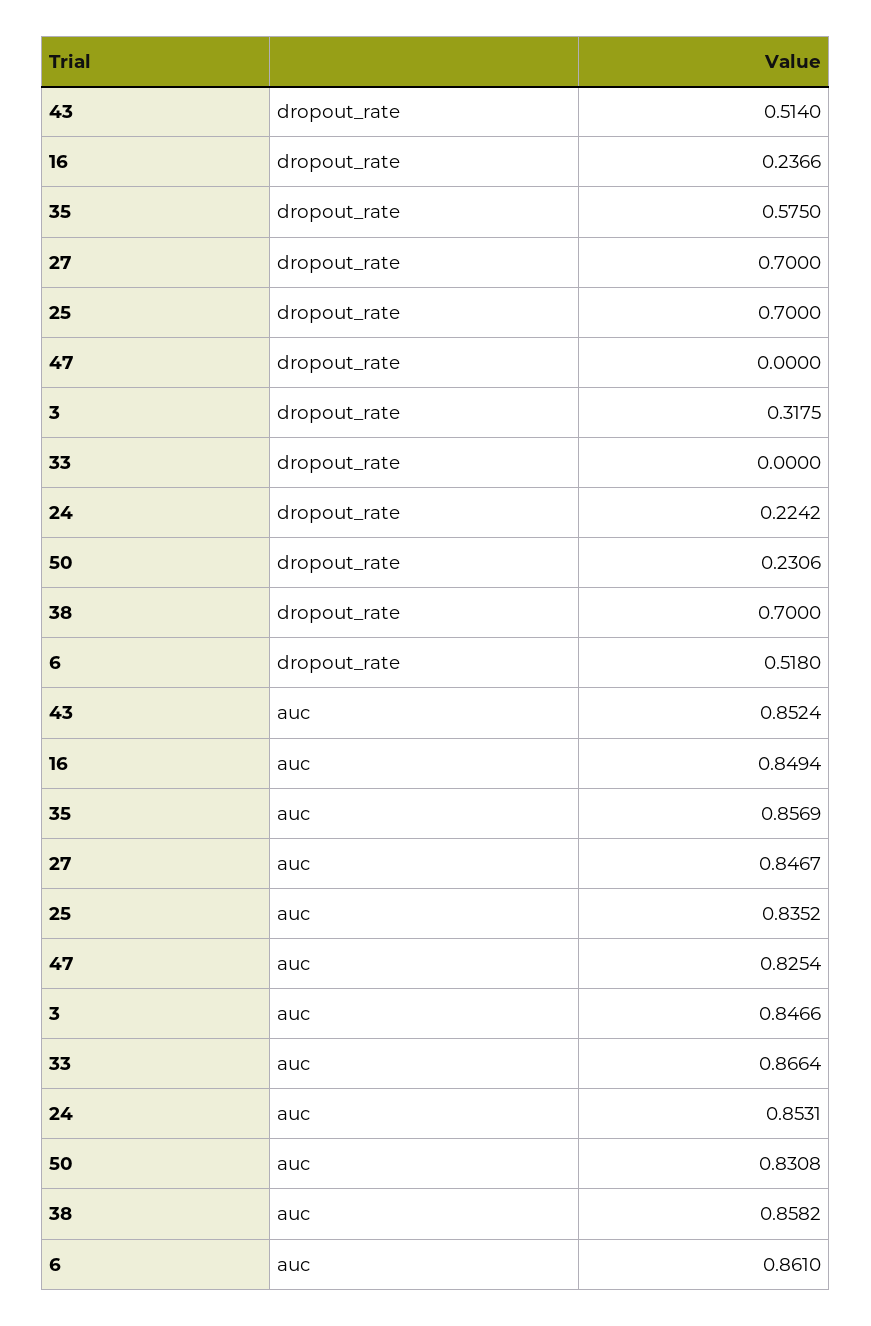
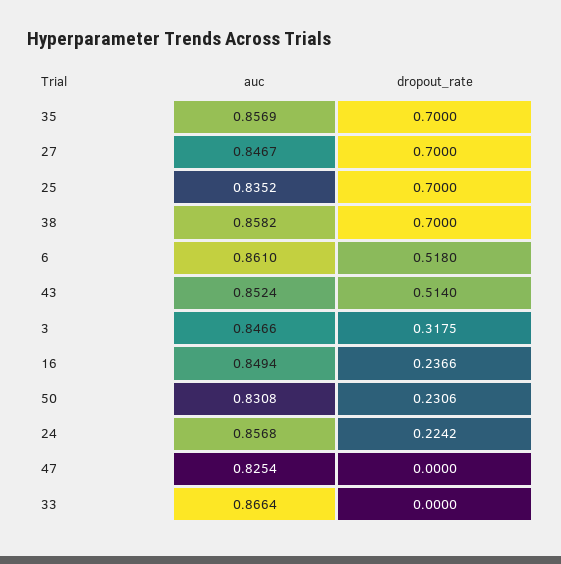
35, dropout_rate: 0.575 -> 0.7
24, auc: 0.8531 -> 0.8568

